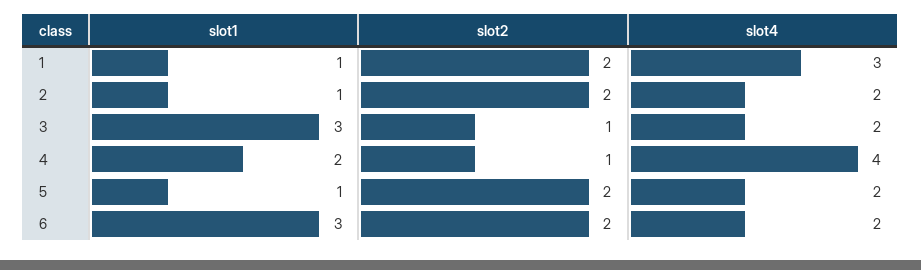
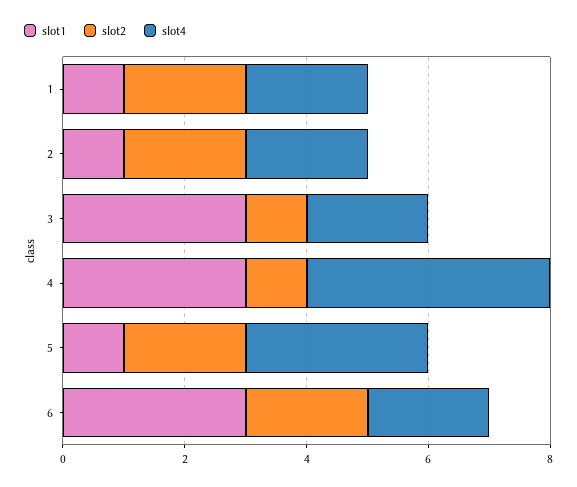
slot4, 1: 3 -> 2
slot1, 4: 2 -> 3
slot4, 5: 2 -> 3

